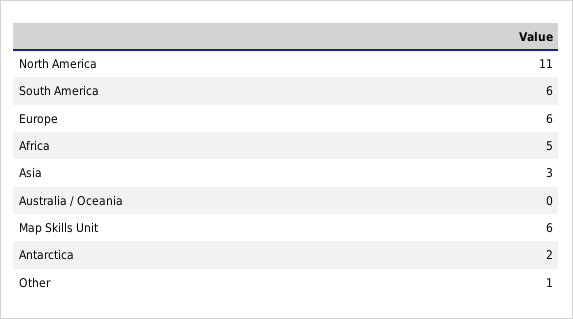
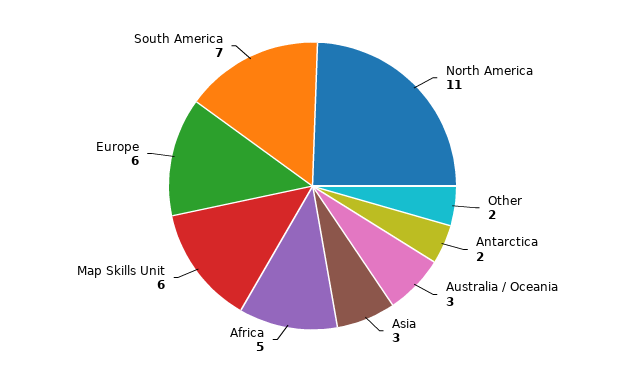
South America: 6 -> 7
Australia / Oceania: 0 -> 3
Other: 1 -> 2

